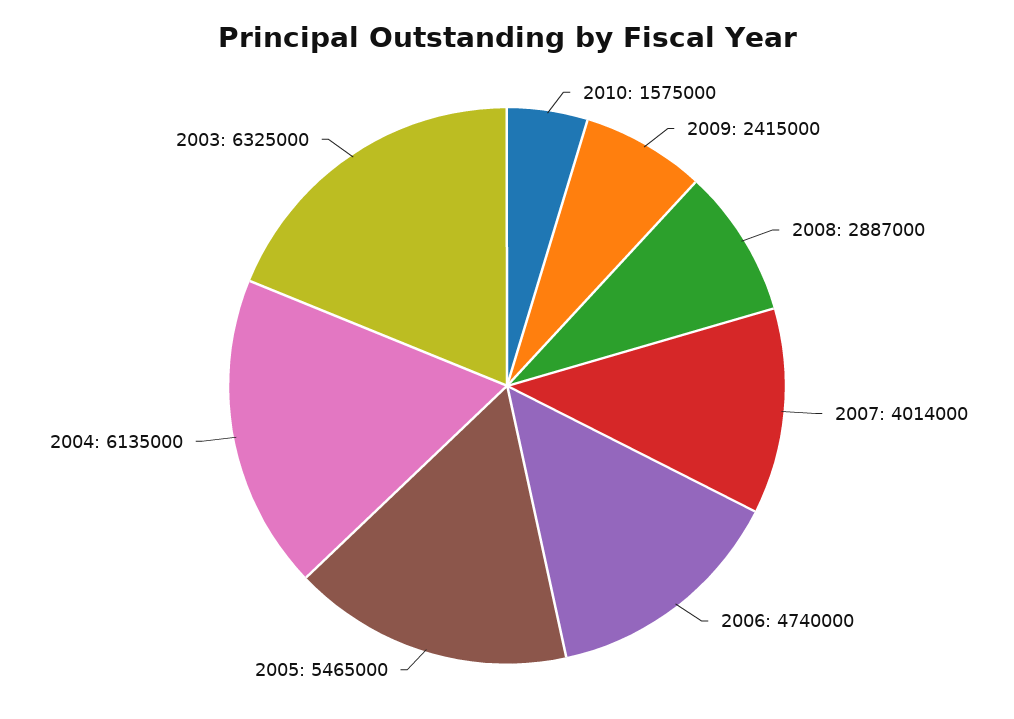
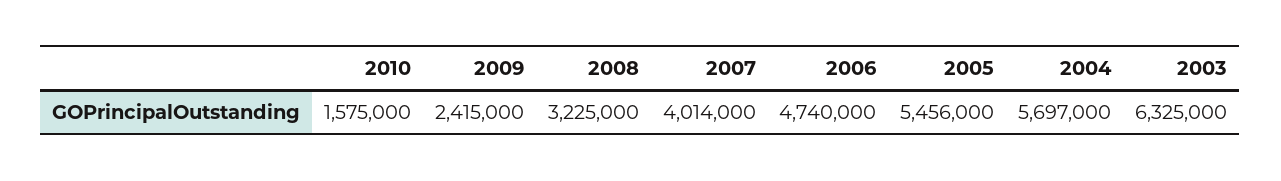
2008: 2887000 -> 3225000
2005: 5465000 -> 5456000
2004: 6135000 -> 5697000

